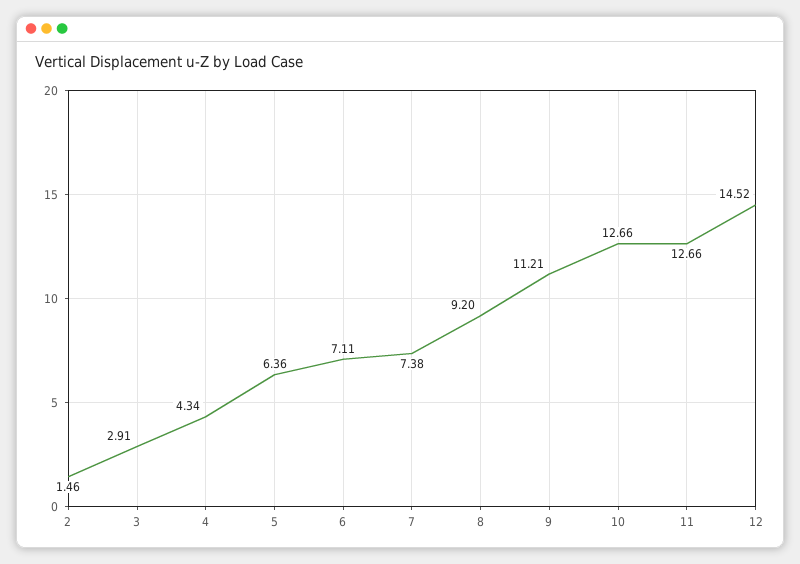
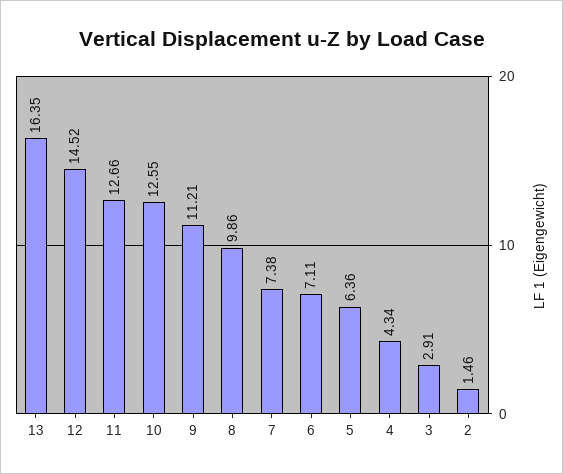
8: 9.2 -> 9.86
10: 12.66 -> 12.55
13: none -> 16.35

